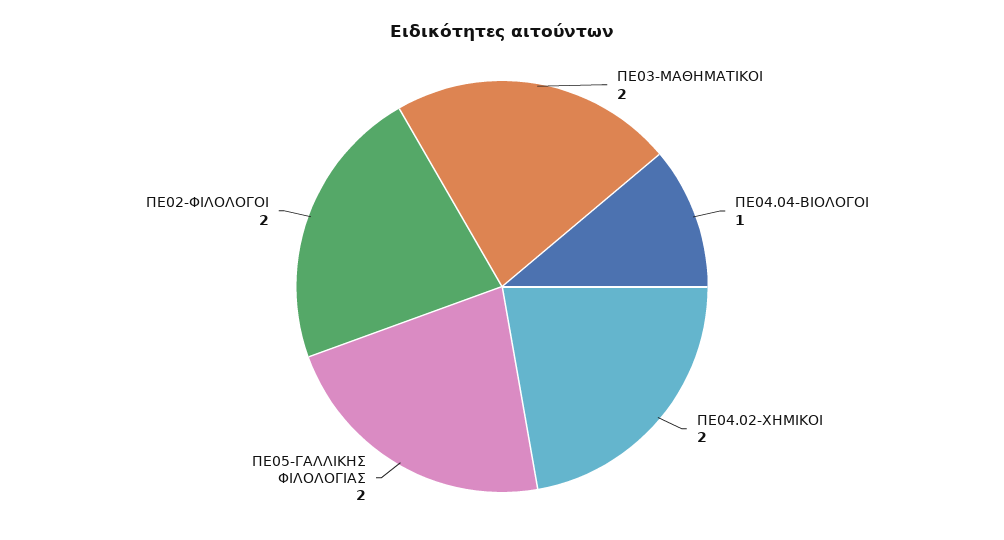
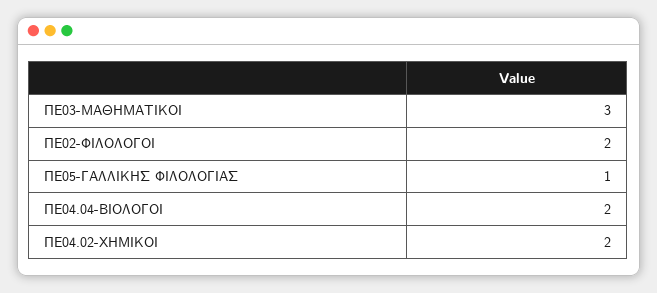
ΠΕ03-ΜΑΘΗΜΑΤΙΚΟΙ: 2 -> 3
ΠΕ04.04-ΒΙΟΛΟΓΟΙ: 1 -> 2
ΠΕ05-ΓΑΛΛΙΚΗΣ ΦΙΛΟΛΟΓΙΑΣ: 2 -> 1

